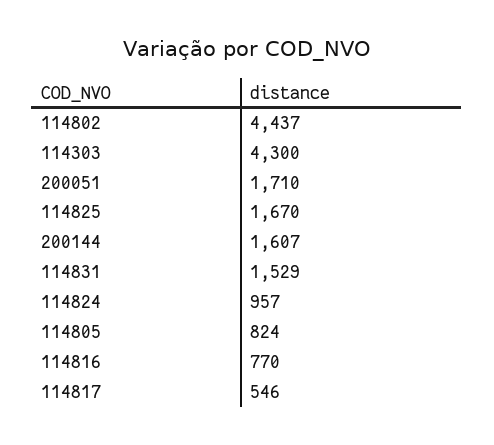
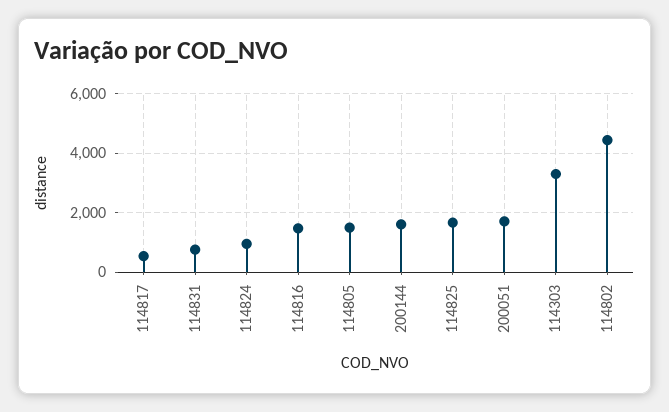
114303: 4300 -> 3250
114831: 1529 -> 750
114805: 824 -> 1500
114816: 770 -> 1500

